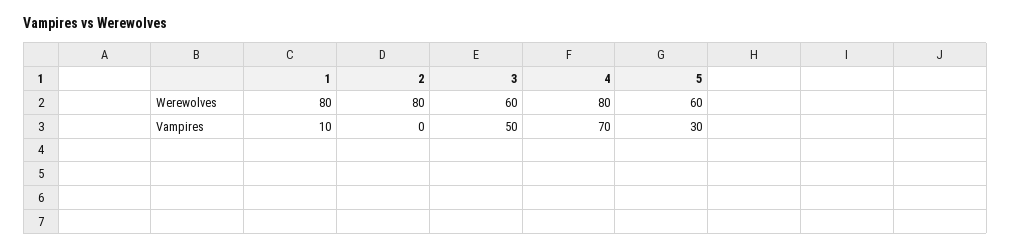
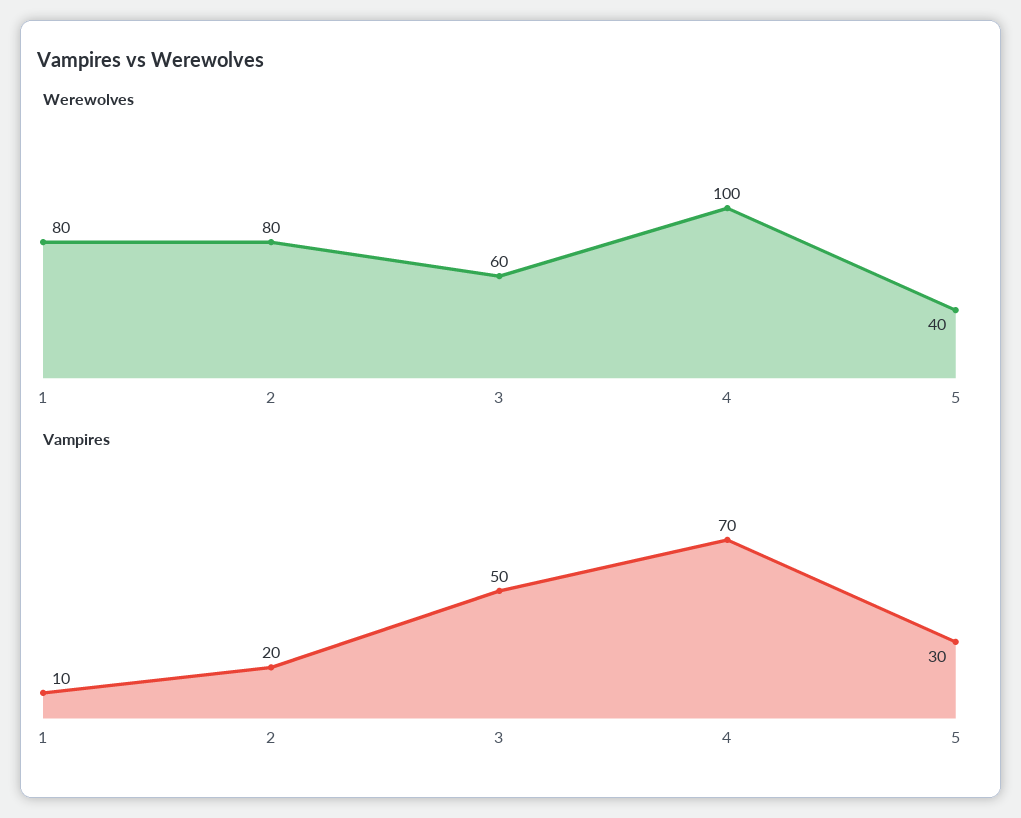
Werewolves, 4: 80 -> 100
Werewolves, 5: 60 -> 40
Vampires, 2: 0 -> 20

